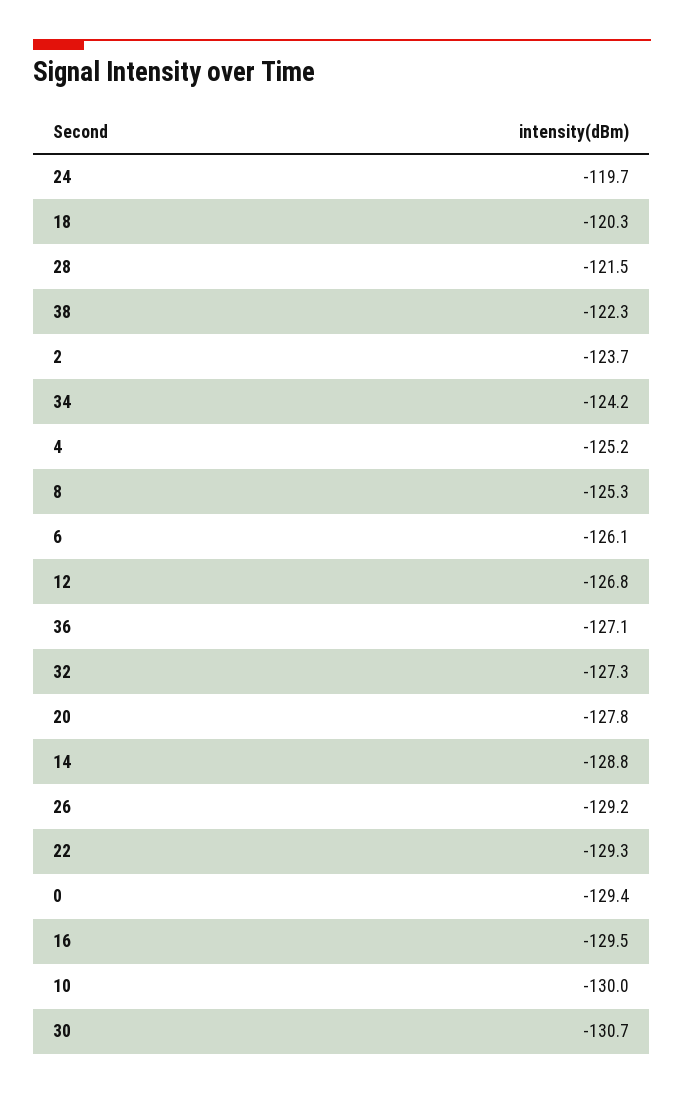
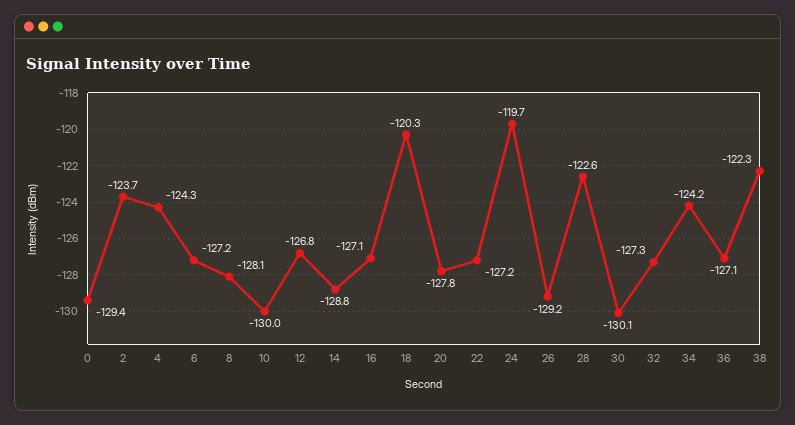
28: -121.5 -> -122.6
4: -125.2 -> -124.3
8: -125.3 -> -128.1
6: -126.1 -> -127.2
22: -129.3 -> -127.2
16: -129.5 -> -127.1
30: -130.7 -> -130.1

